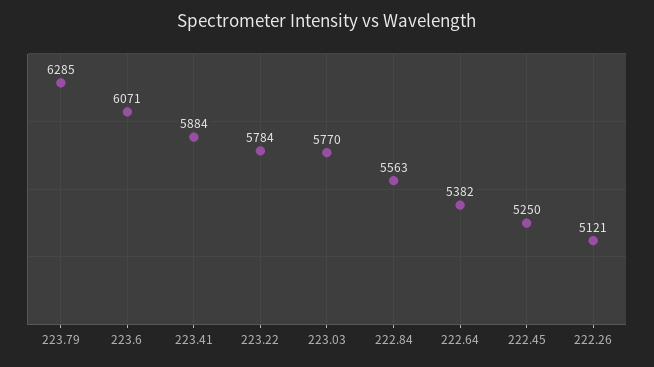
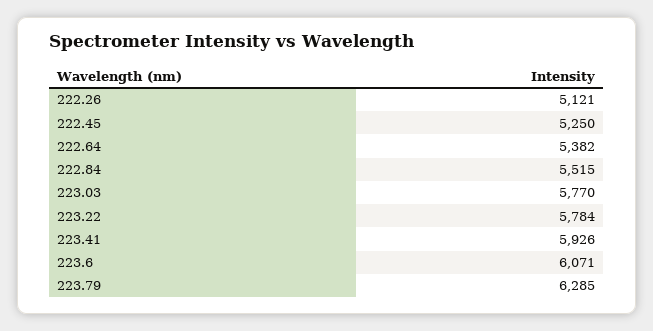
223.41: 5884 -> 5926
222.84: 5563 -> 5515

